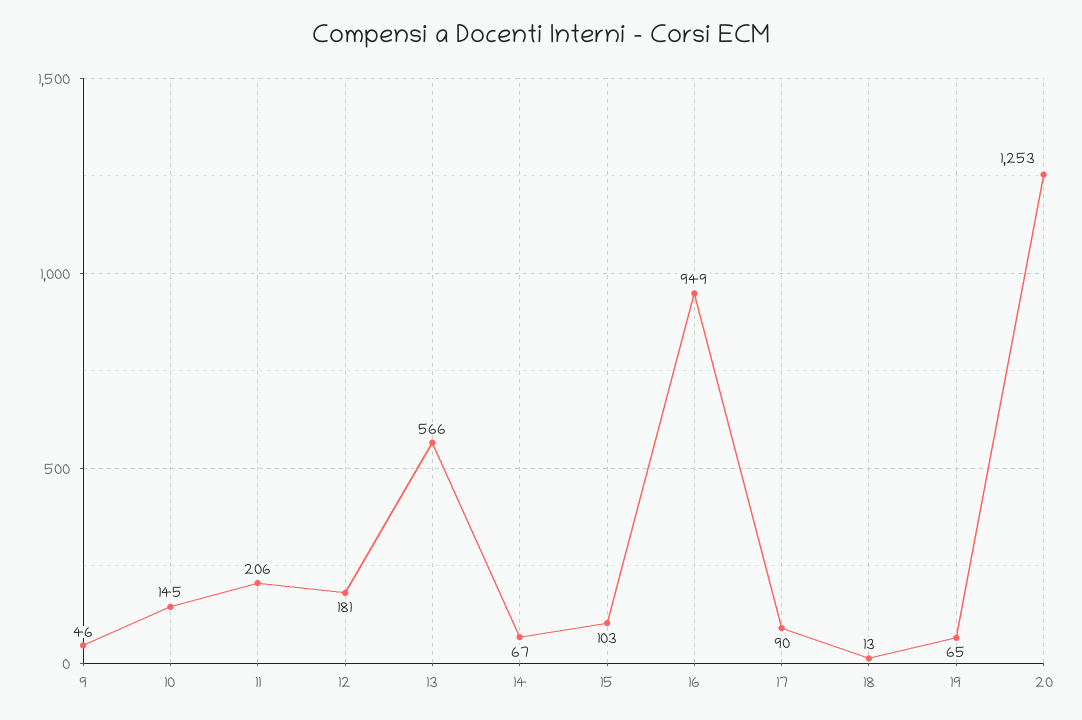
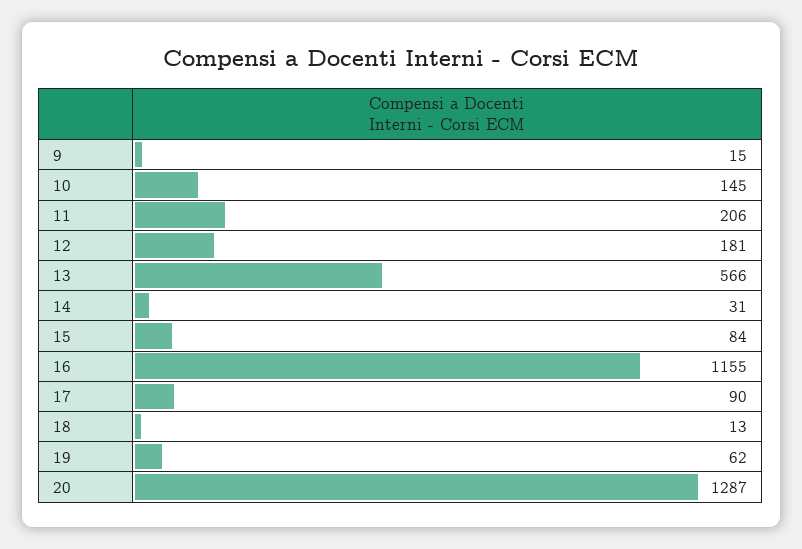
9: 46 -> 15
14: 67 -> 31
15: 103 -> 84
16: 949 -> 1155
19: 65 -> 62
20: 1253 -> 1287

